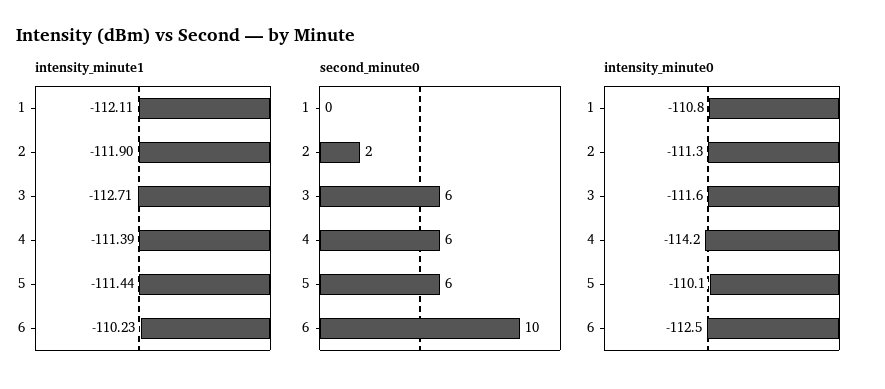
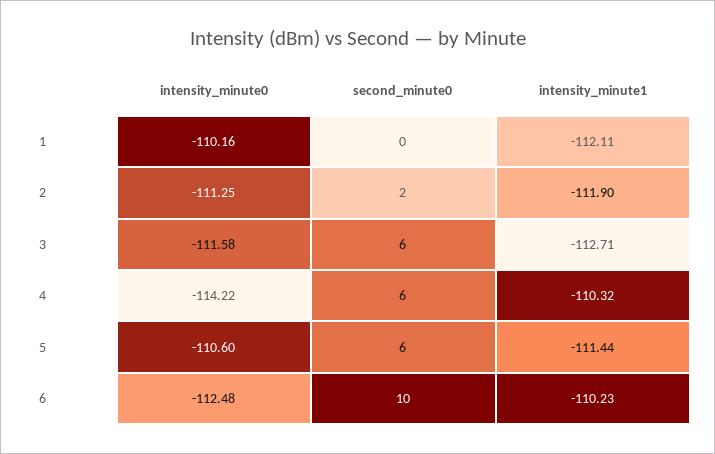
intensity_minute1, 4: -111.39 -> -110.32
intensity_minute0, 1: -110.8 -> -110.16
intensity_minute0, 5: -110.1 -> -110.6

